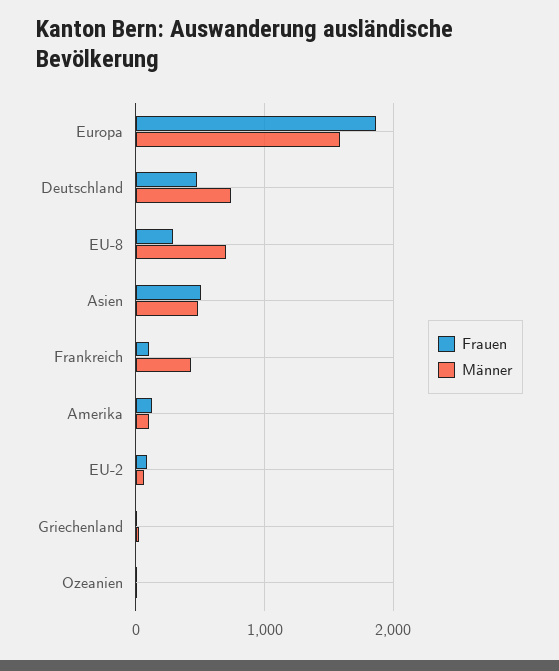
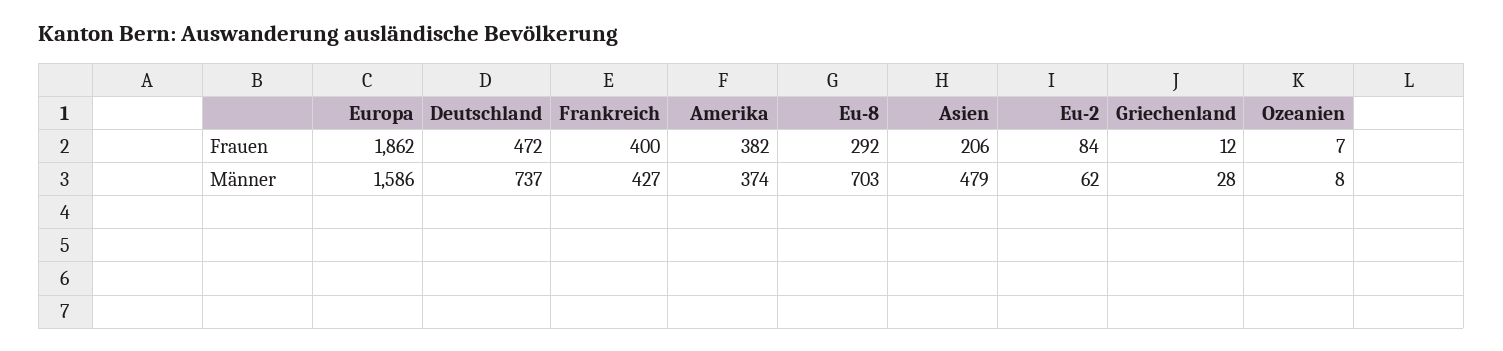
Frauen, Asien: 500 -> 206
Frauen, Frankreich: 100 -> 400
Frauen, Amerika: 100 -> 382
Männer, Amerika: 100 -> 374

